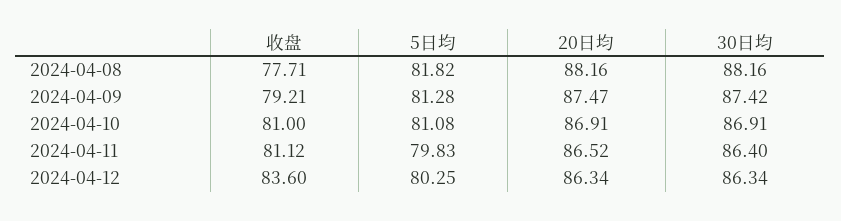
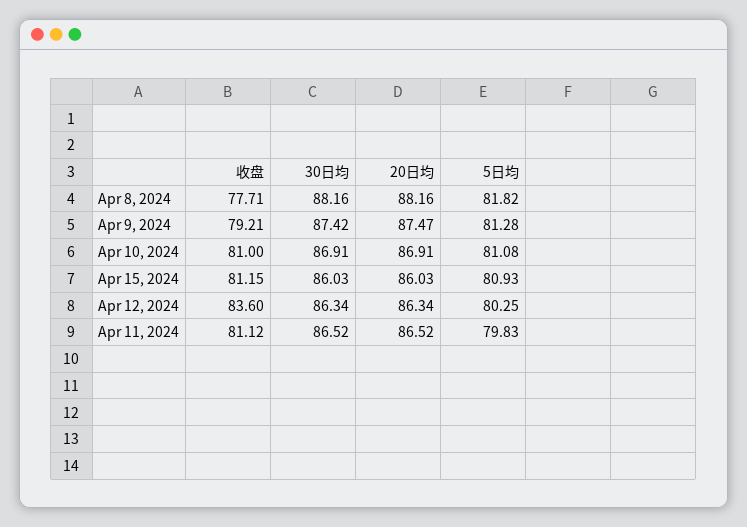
30日均, 2024-04-11: 86.4 -> 86.52
收盘, Apr 15, 2024: none -> 81.15
30日均, Apr 15, 2024: none -> 86.03
20日均, Apr 15, 2024: none -> 86.03
5日均, Apr 15, 2024: none -> 80.93

